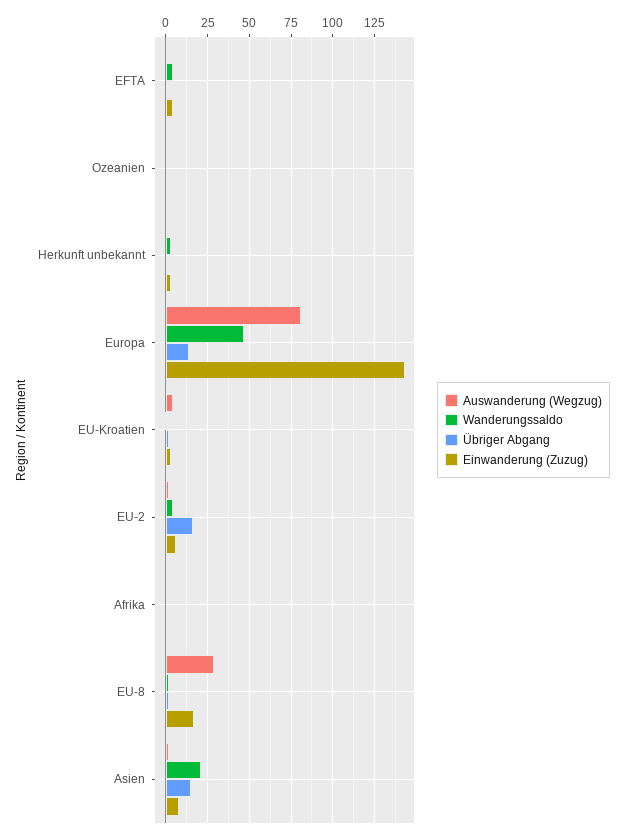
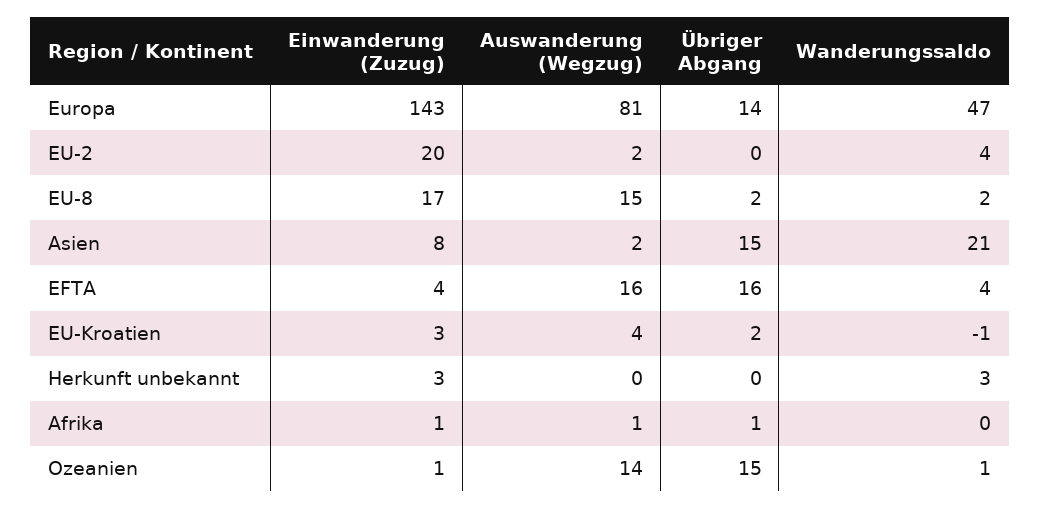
Auswanderung (Wegzug), EFTA: 0 -> 16
Übriger Abgang, EFTA: 0 -> 16
Auswanderung (Wegzug), Ozeanien: 0 -> 14
Übriger Abgang, Ozeanien: 0 -> 15
Übriger Abgang, EU-2: 15 -> 0
Einwanderung (Zuzug), EU-2: 5 -> 20
Auswanderung (Wegzug), EU-8: 30 -> 15

